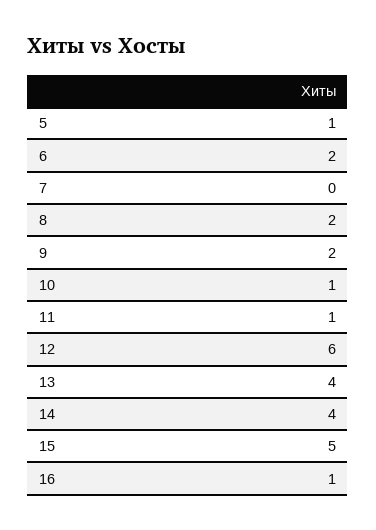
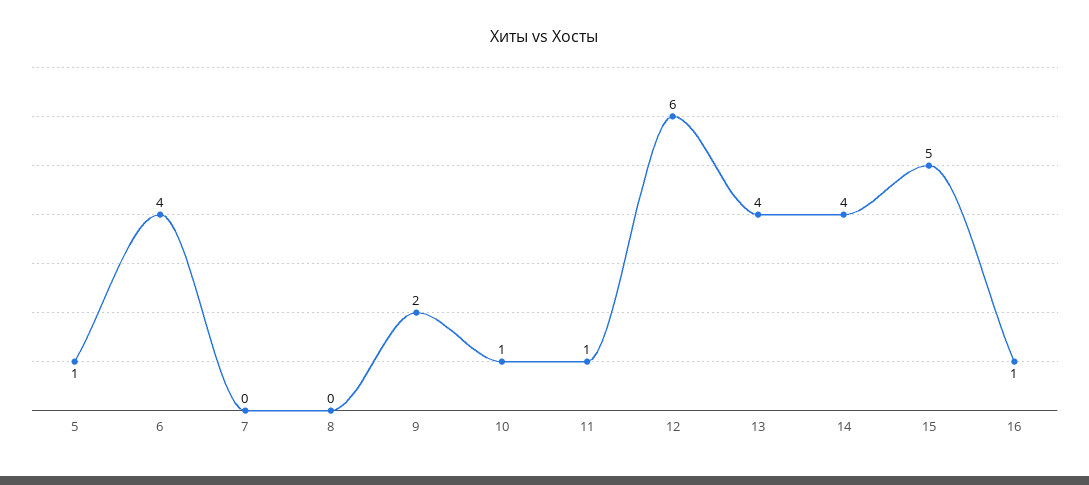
6: 2 -> 4
8: 2 -> 0

